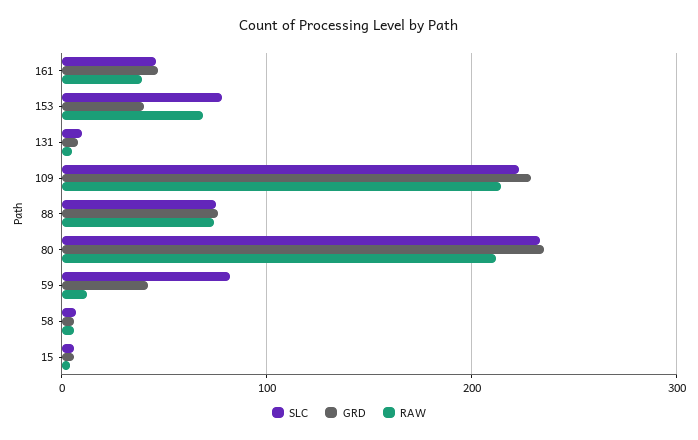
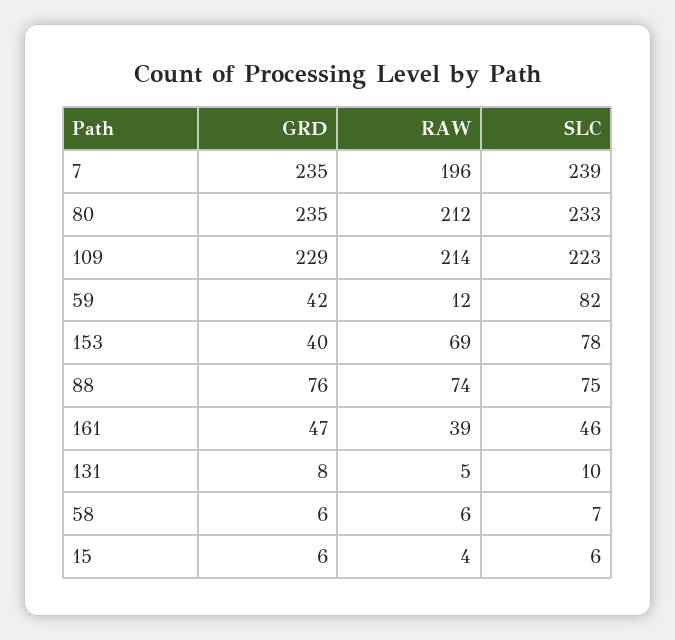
GRD, 7: none -> 235
RAW, 7: none -> 196
SLC, 7: none -> 239

